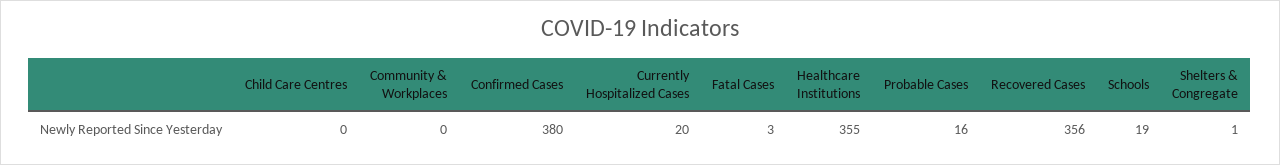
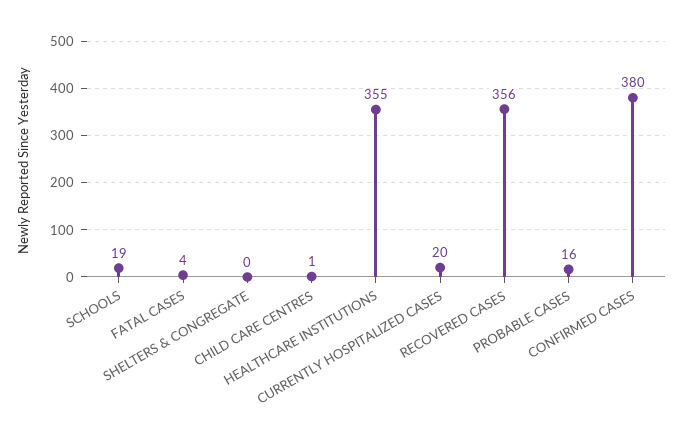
Child Care Centres: 0 -> 1
Community & Workplaces: 0 -> none
Fatal Cases: 3 -> 4
Shelters & Congregate: 1 -> 0

